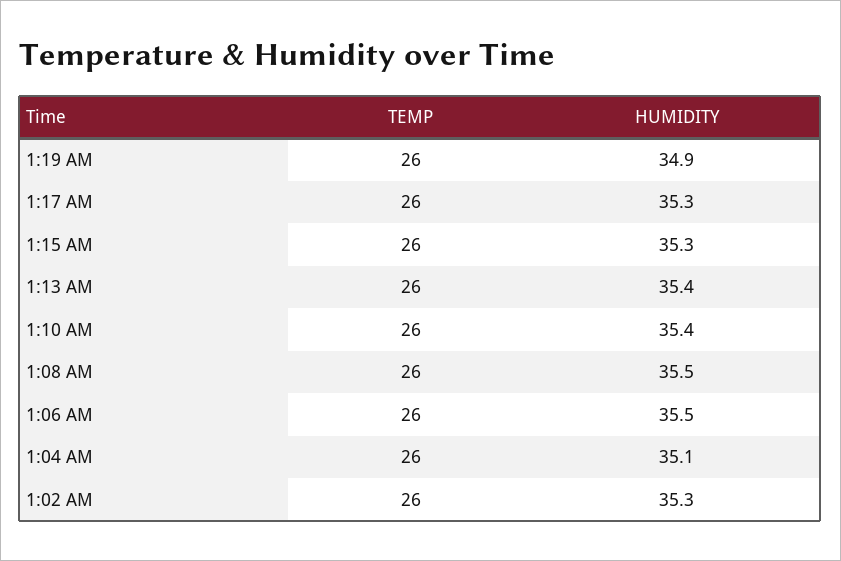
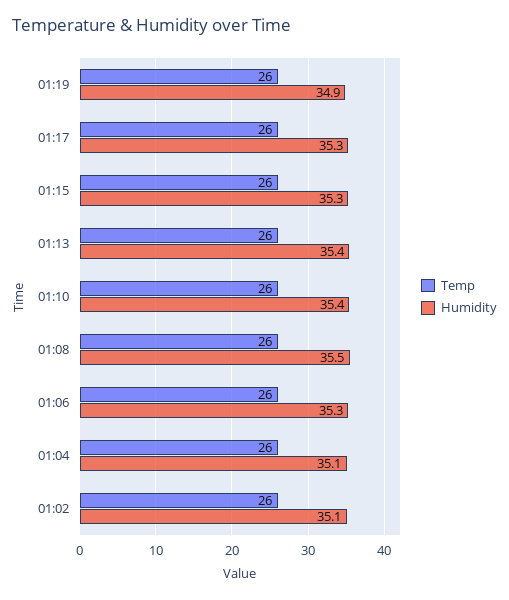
HUMIDITY, 1:06 AM: 35.5 -> 35.3
HUMIDITY, 1:02 AM: 35.3 -> 35.1

